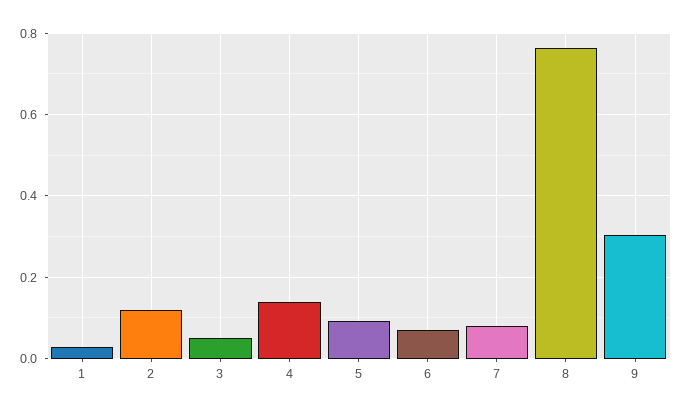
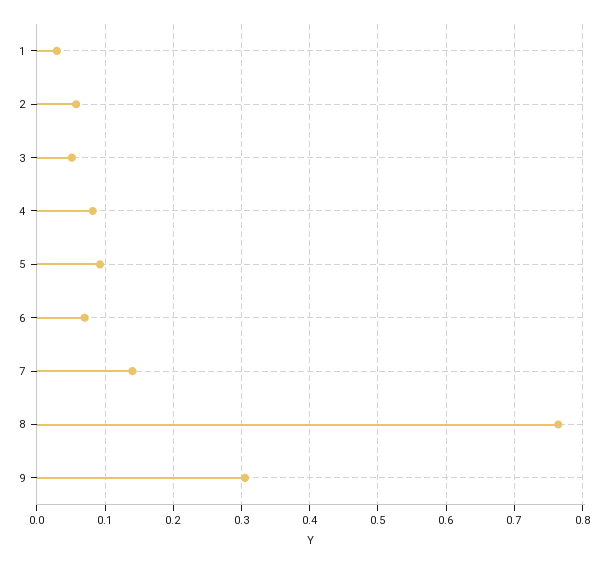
2: 0.12 -> 0.06
4: 0.14 -> 0.08
7: 0.08 -> 0.14

